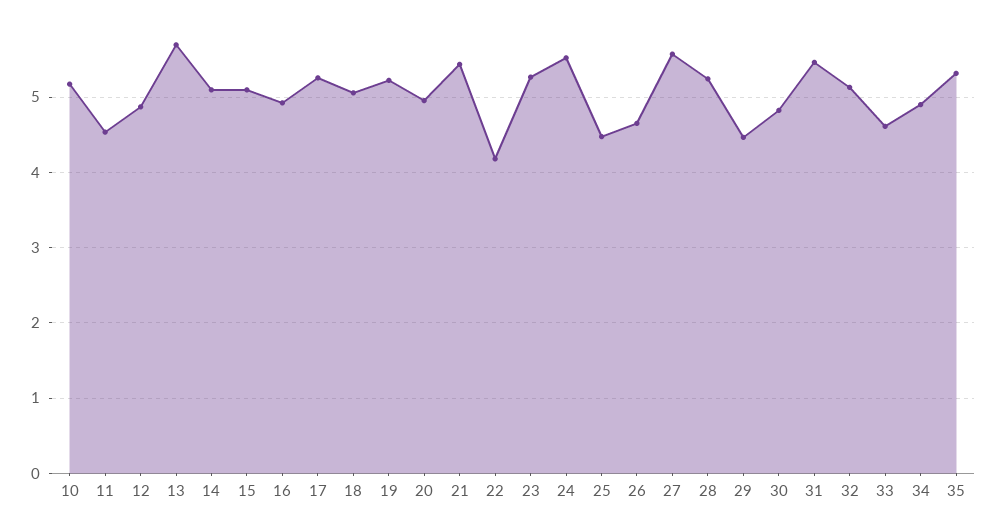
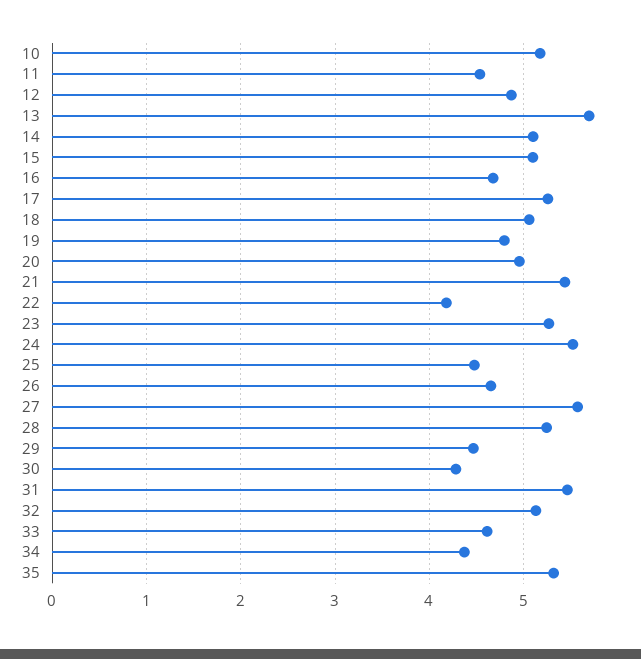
16: 4.9 -> 4.7
19: 5.2 -> 4.8
30: 4.8 -> 4.3
34: 4.9 -> 4.4

